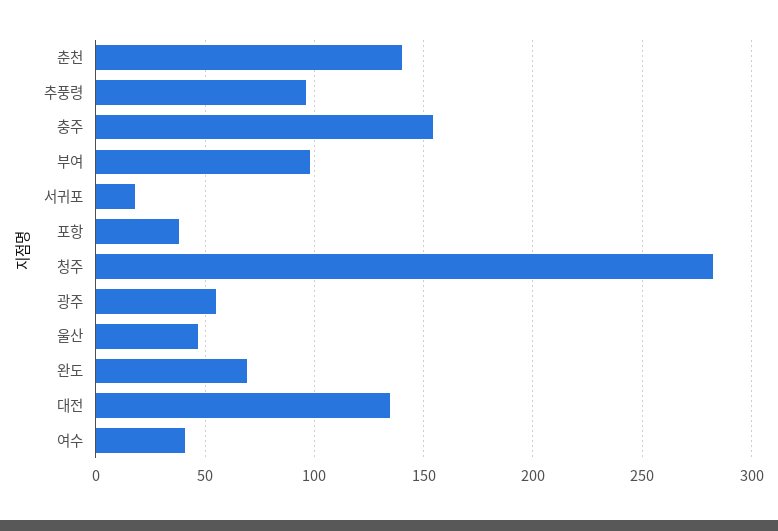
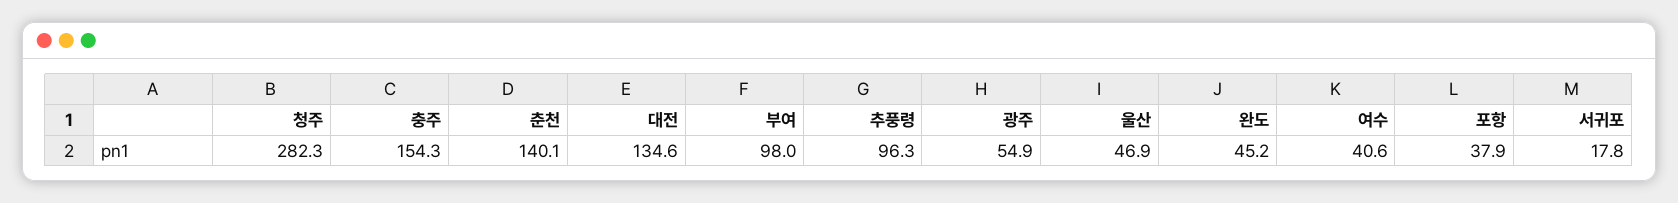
완도: 70 -> 45.2

